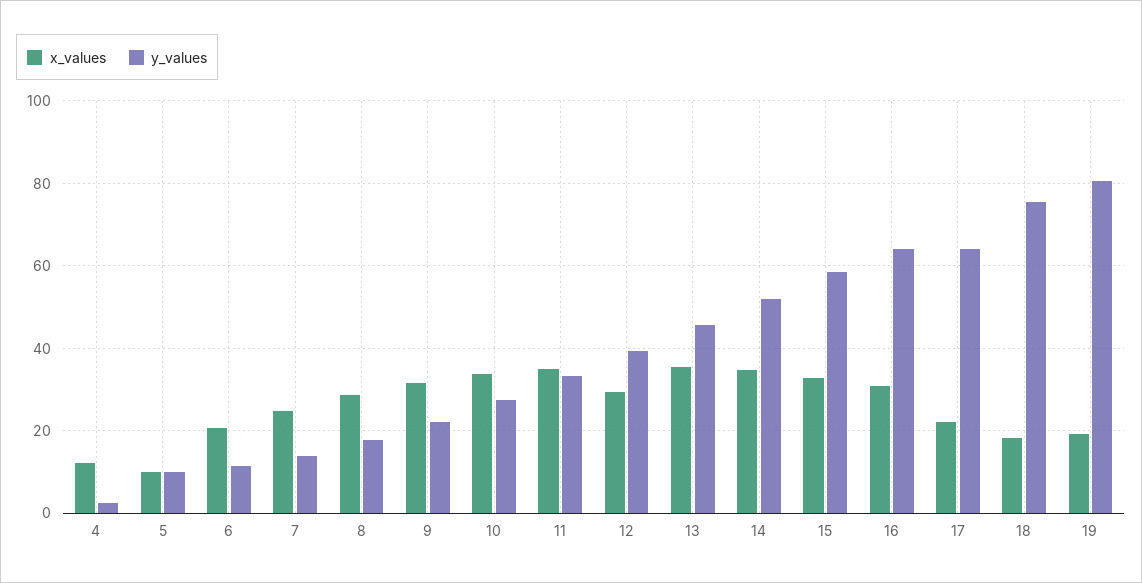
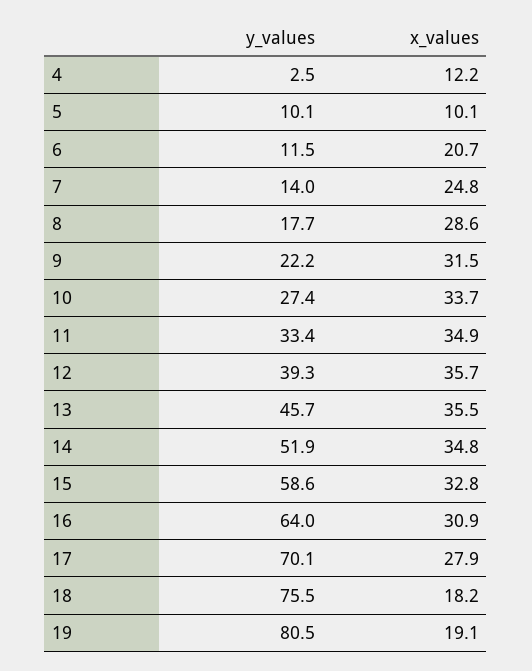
x_values, 12: 30 -> 35.7
x_values, 17: 22 -> 27.9
y_values, 17: 64 -> 70.1

